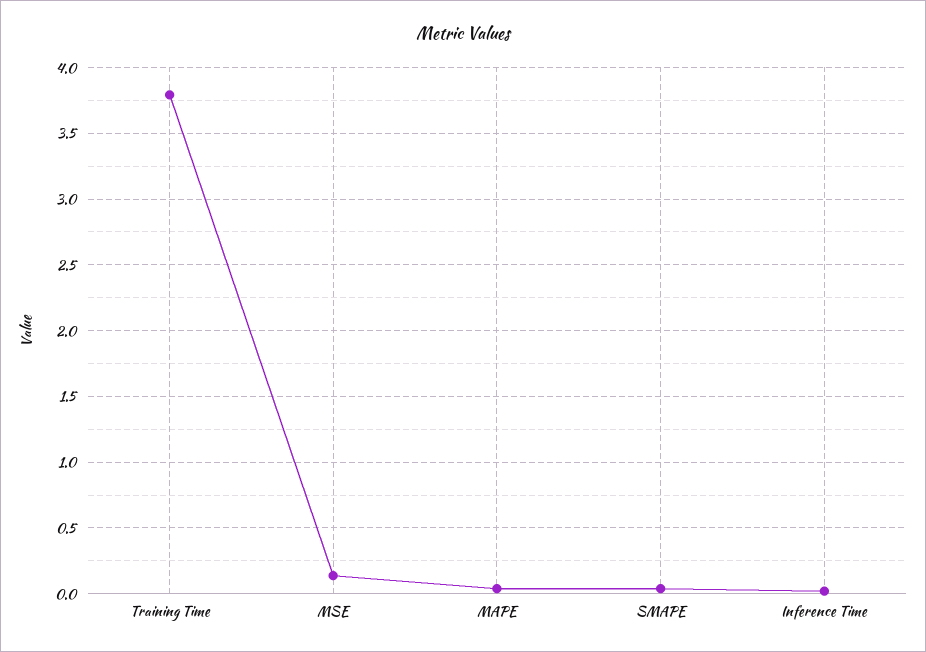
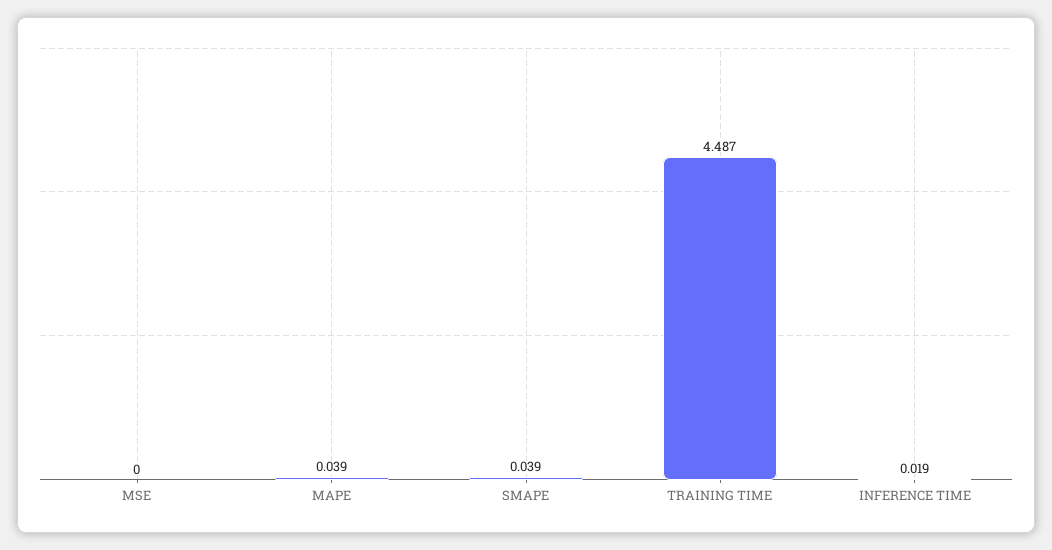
Training Time: 3.8 -> 4.487
MSE: 0.15 -> 0

